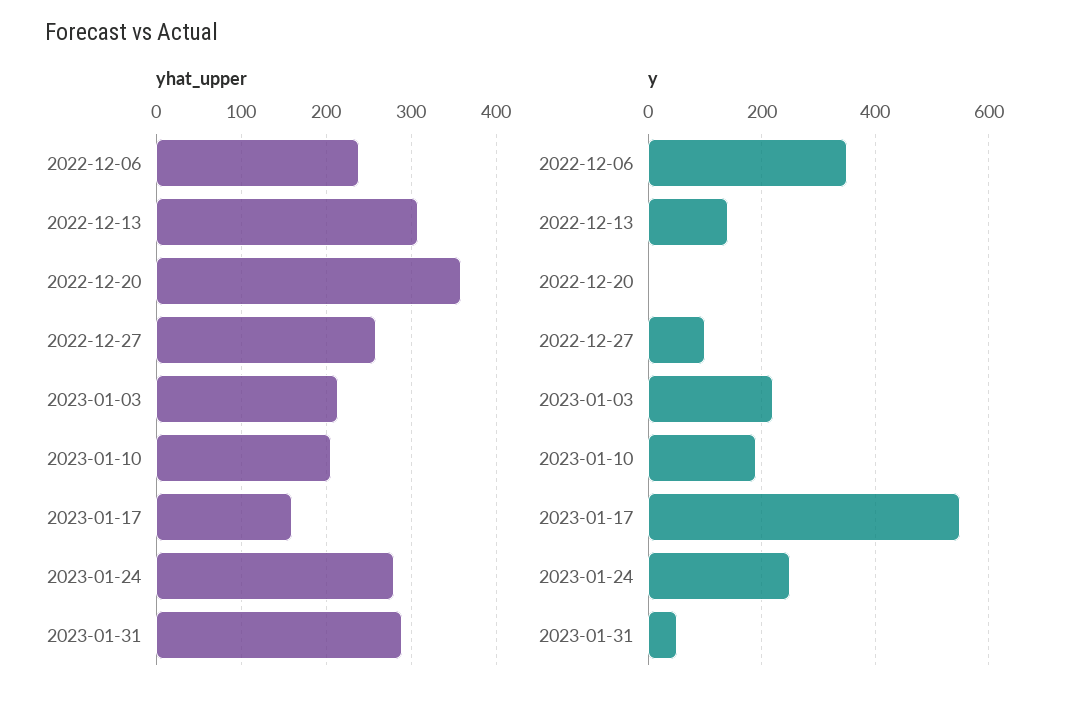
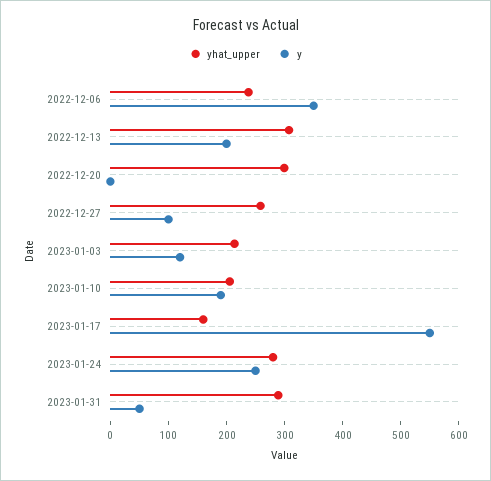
yhat_upper, 2022-12-20: 360 -> 300
y, 2022-12-13: 140 -> 200
y, 2023-01-03: 220 -> 120

